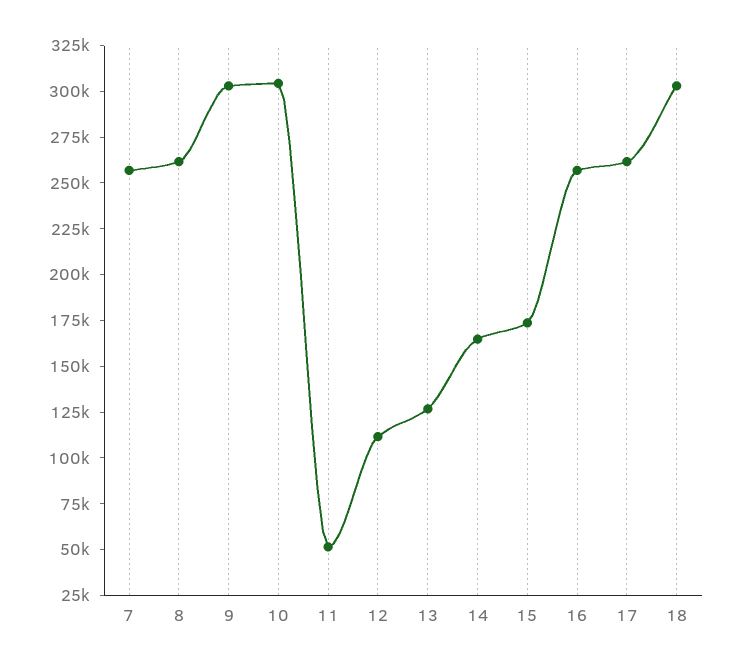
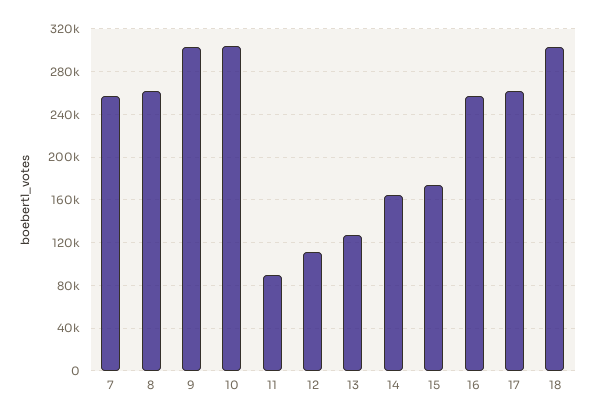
11: 50000 -> 90000

